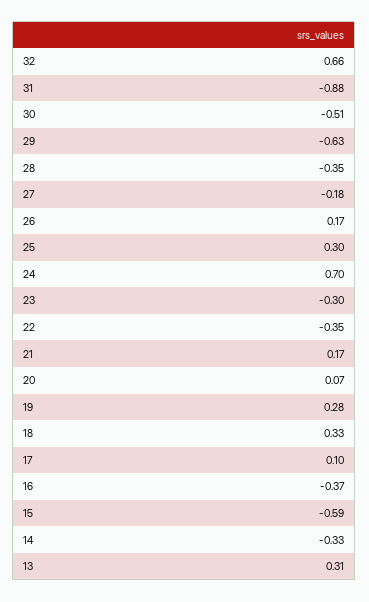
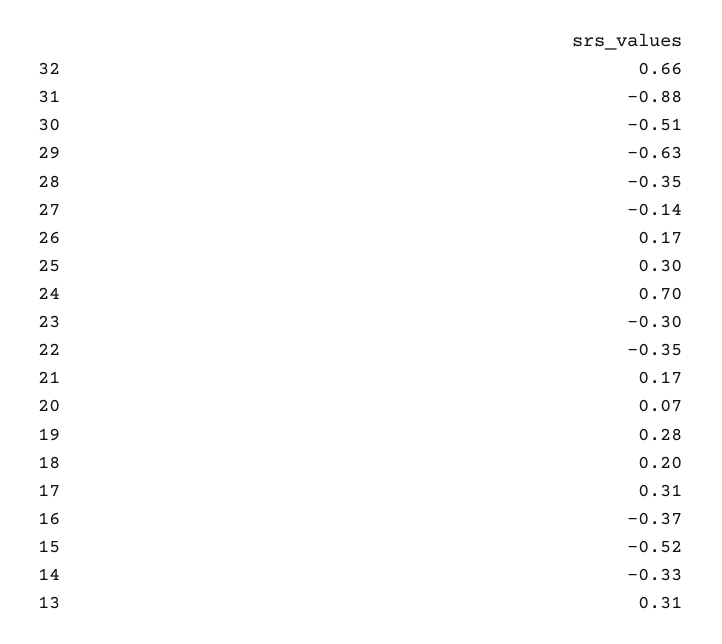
27: -0.18 -> -0.14
18: 0.33 -> 0.2
17: 0.1 -> 0.31
15: -0.59 -> -0.52

